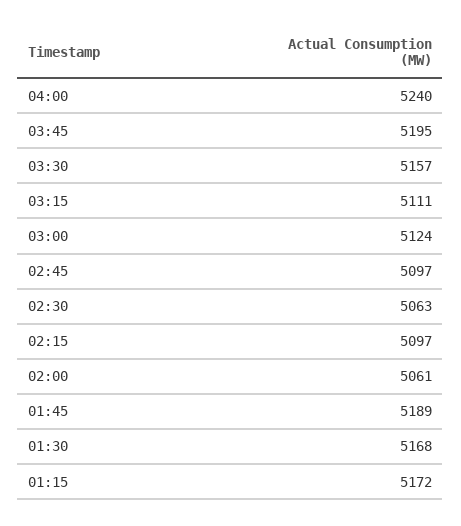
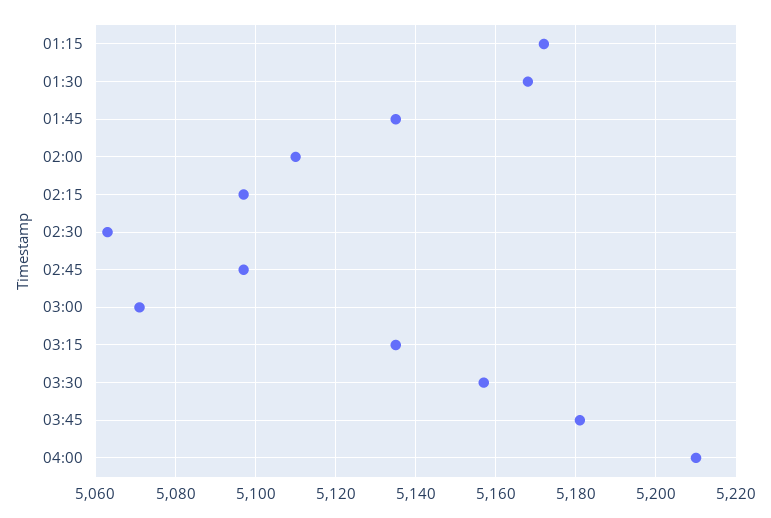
04:00: 5240 -> 5210
03:45: 5195 -> 5180
03:15: 5111 -> 5135
03:00: 5124 -> 5070
02:00: 5061 -> 5110
01:45: 5189 -> 5135

